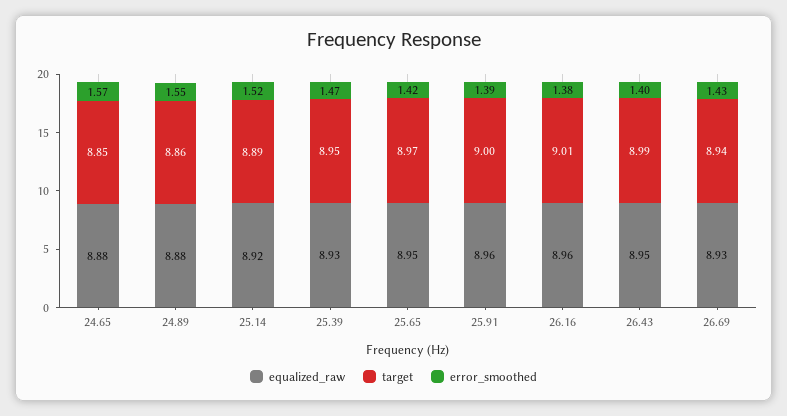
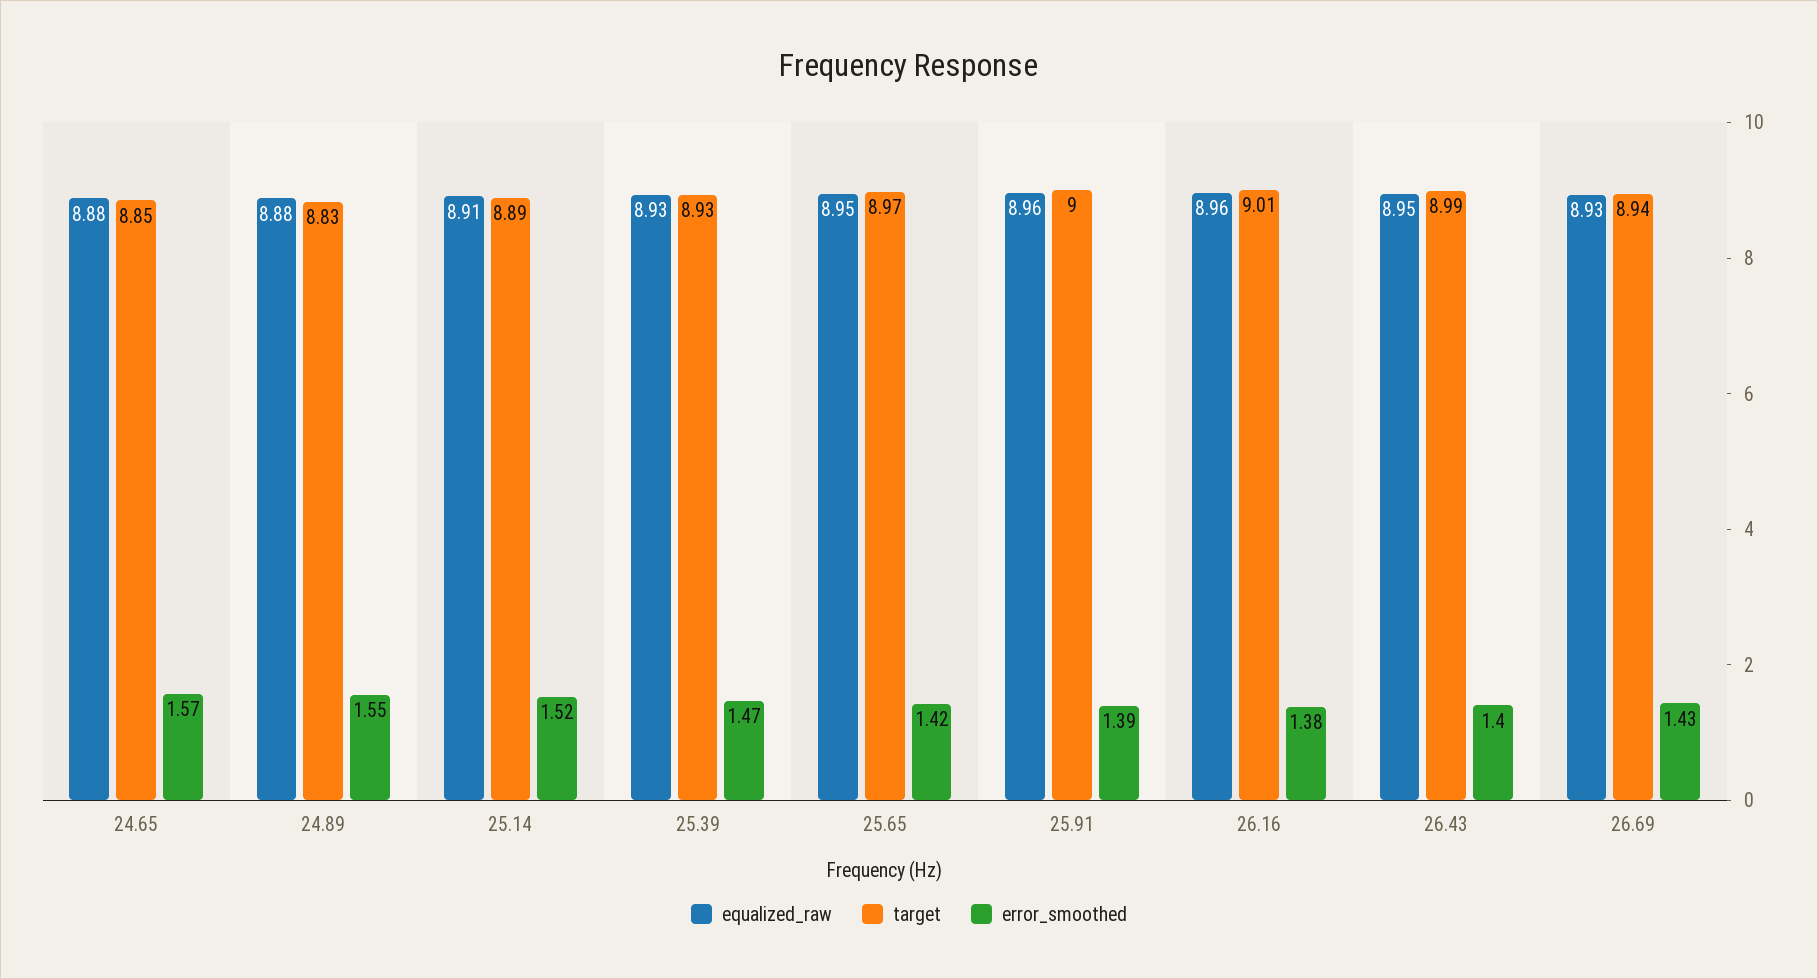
target, 24.89: 8.86 -> 8.83
equalized_raw, 25.14: 8.92 -> 8.91
target, 25.39: 8.95 -> 8.93

